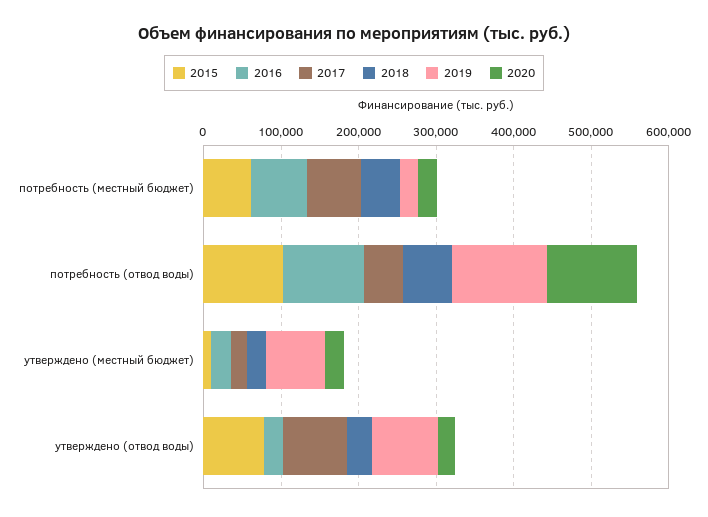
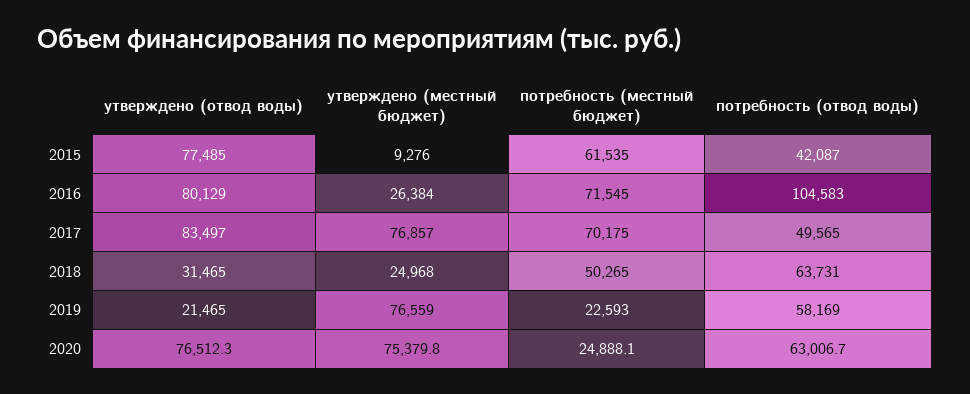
2015, потребность (отвод воды): 100000 -> 42087
2019, потребность (отвод воды): 120000 -> 58169
2020, потребность (отвод воды): 120000 -> 63006.7
2017, утверждено (местный бюджет): 20000 -> 76857
2020, утверждено (местный бюджет): 20000 -> 75379.8
2016, утверждено (отвод воды): 20000 -> 80129
2019, утверждено (отвод воды): 80000 -> 21465
2020, утверждено (отвод воды): 20000 -> 76512.3

